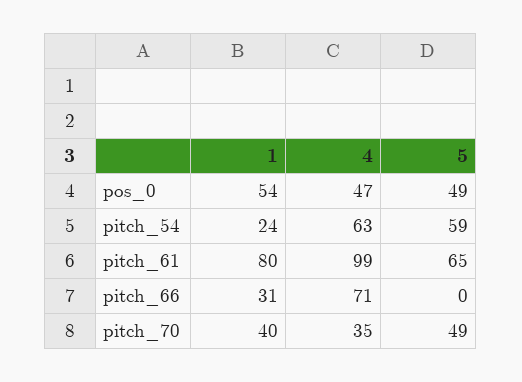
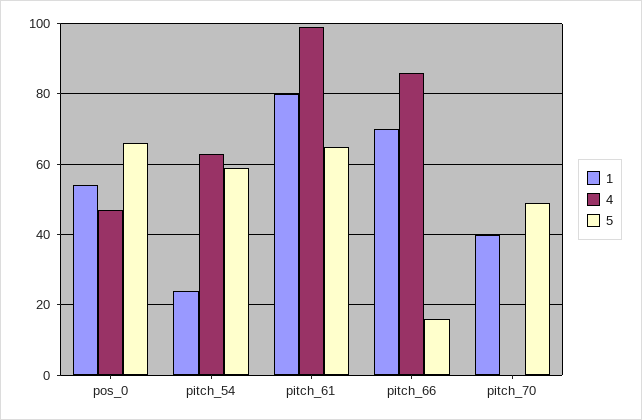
5, pos_0: 49 -> 65
1, pitch_66: 31 -> 70
4, pitch_66: 71 -> 85
5, pitch_66: 0 -> 15
4, pitch_70: 35 -> 0

